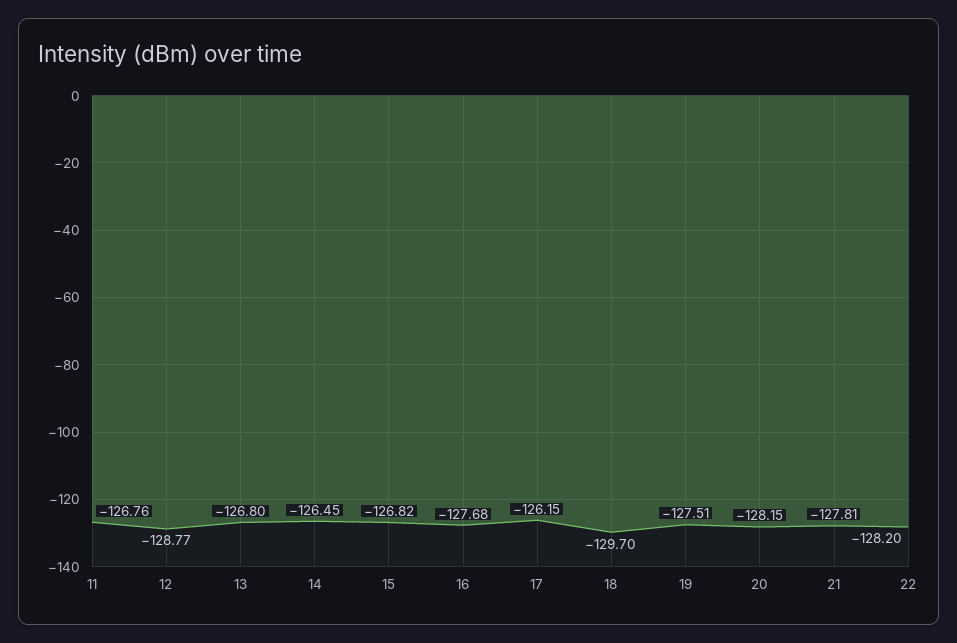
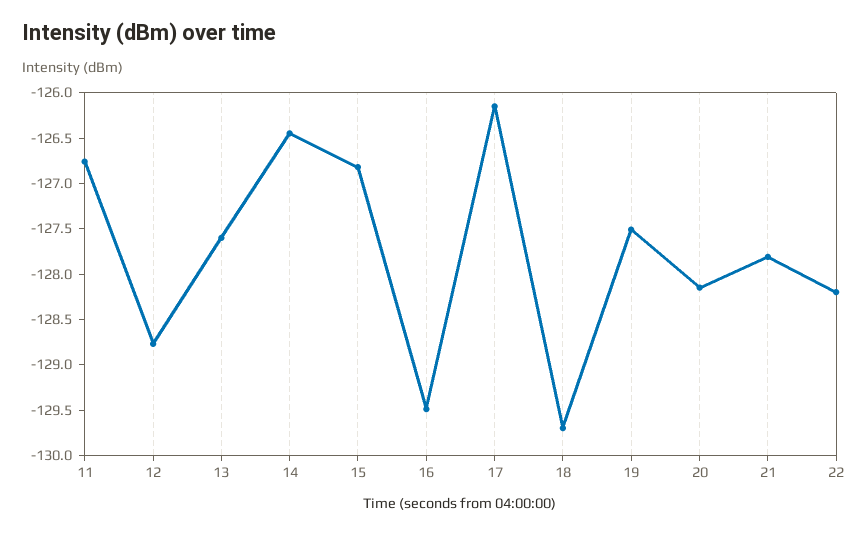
13: -126.8 -> -127.6
16: -127.68 -> -129.5

